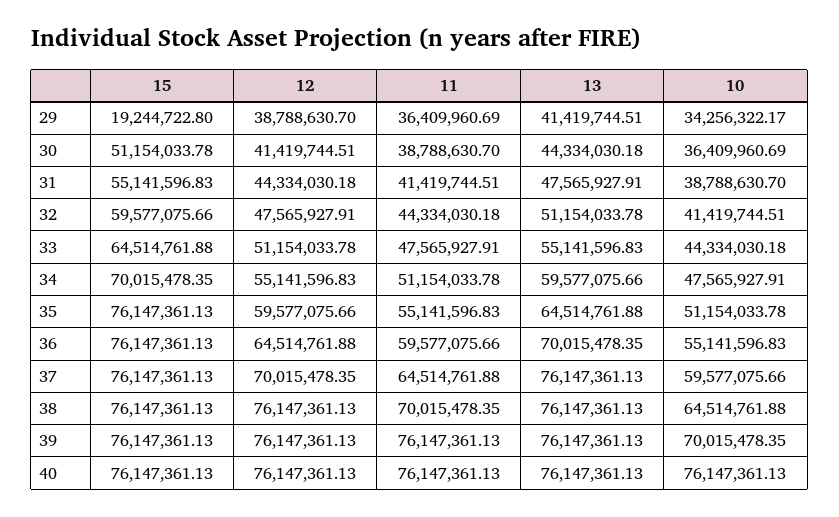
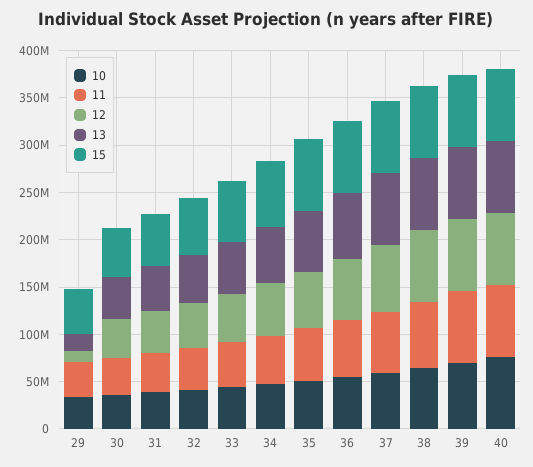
15, 29: 19244722.8 -> 50000000
12, 29: 38788630.7 -> 10000000
13, 29: 41419744.51 -> 20000000

